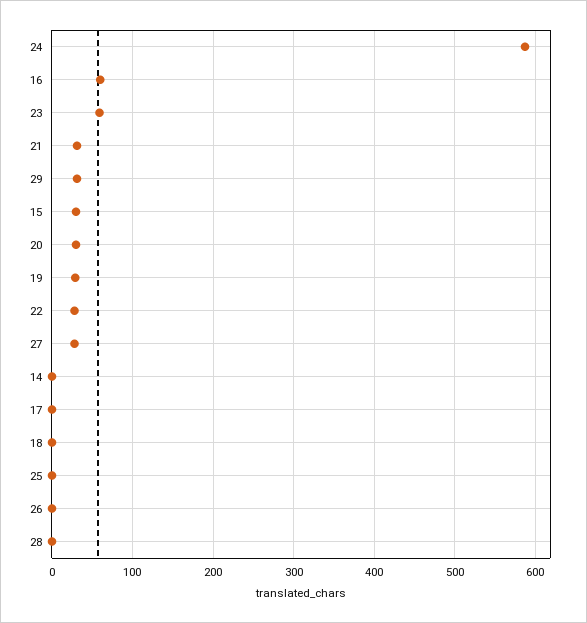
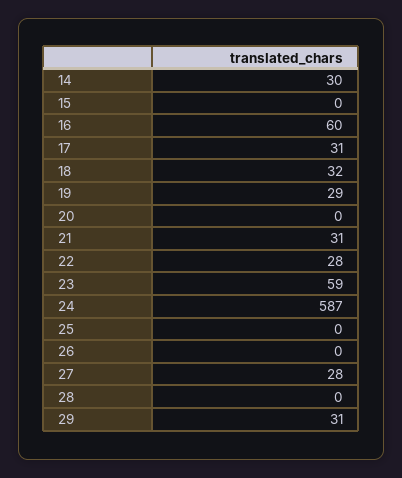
15: 30 -> 0
20: 30 -> 0
14: 0 -> 30
17: 0 -> 31
18: 0 -> 32

